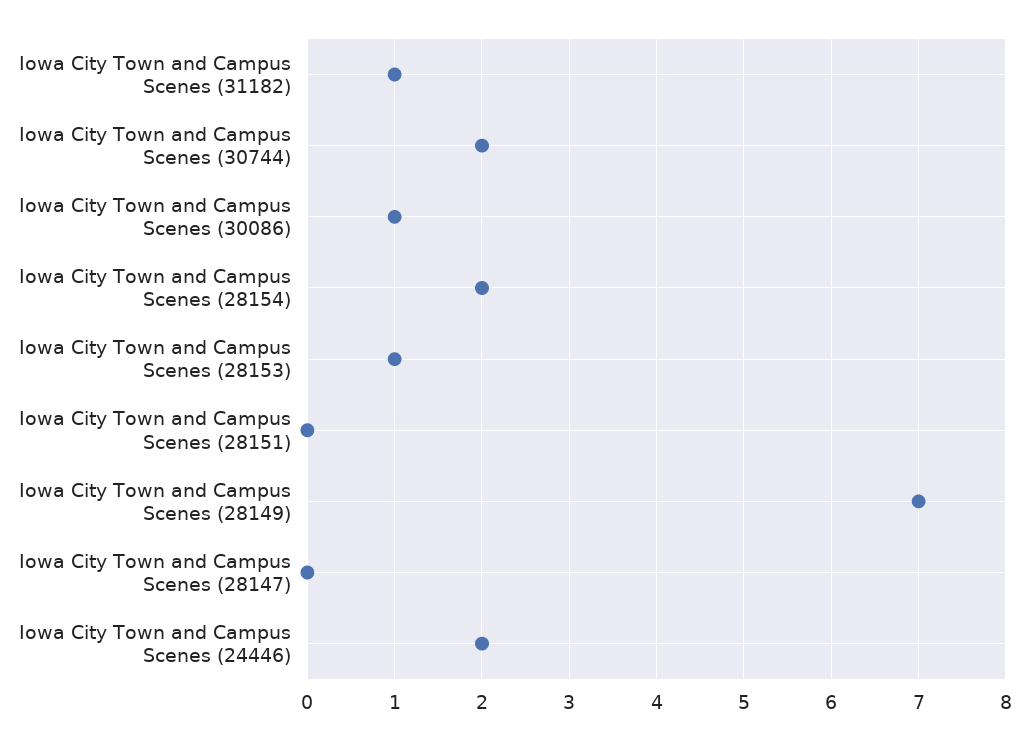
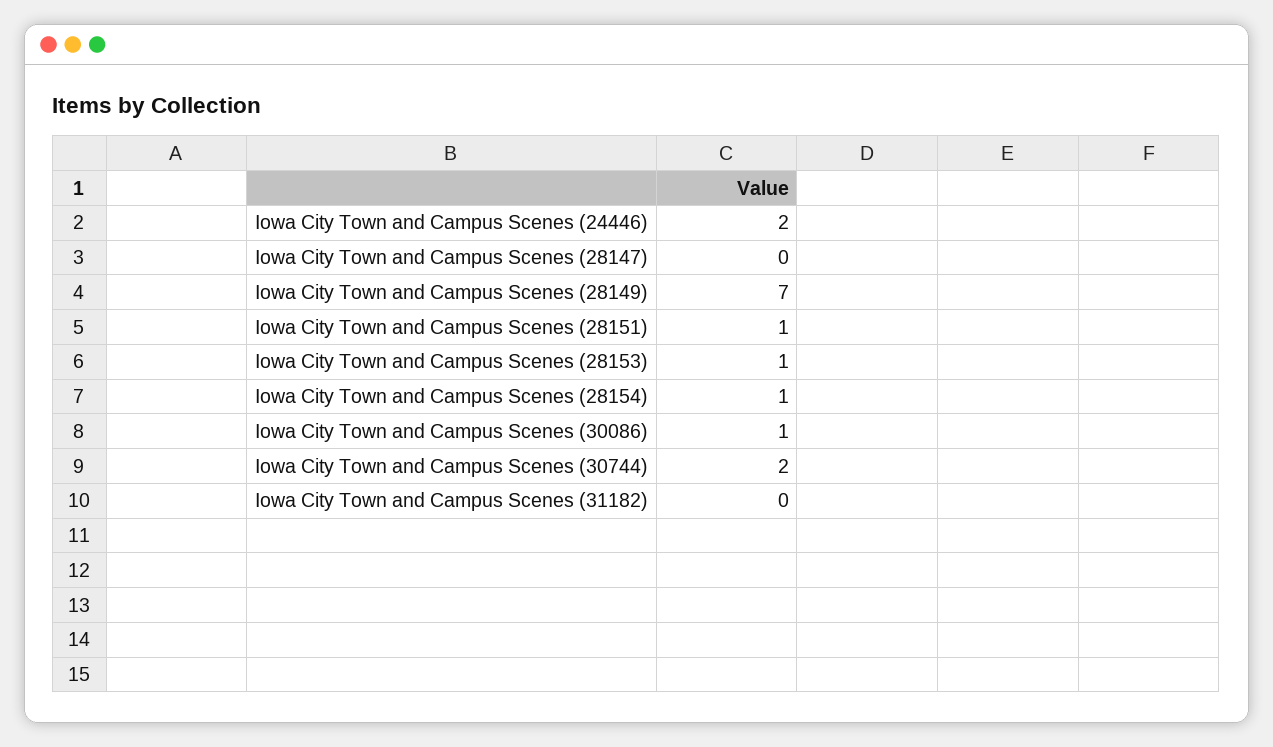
Iowa City Town and Campus Scenes (31182): 1 -> 0
Iowa City Town and Campus Scenes (28154): 2 -> 1
Iowa City Town and Campus Scenes (28151): 0 -> 1

